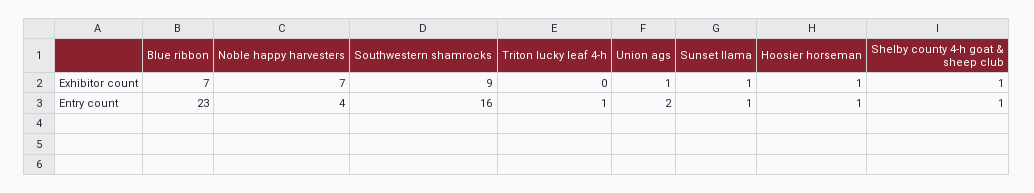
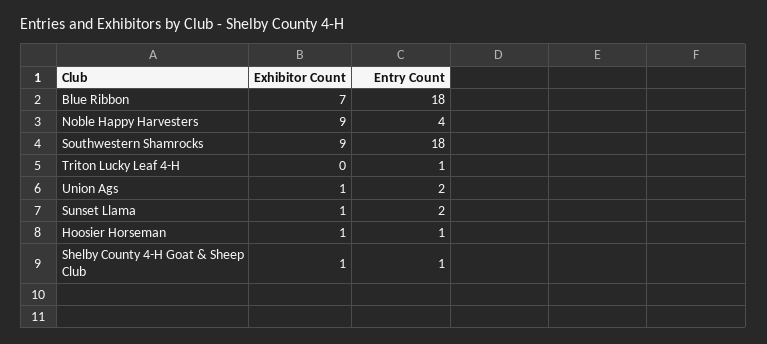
Noble happy harvesters, Exhibitor count: 7 -> 9
Blue ribbon, Entry count: 23 -> 18
Southwestern shamrocks, Entry count: 16 -> 18
Sunset llama, Entry count: 1 -> 2

